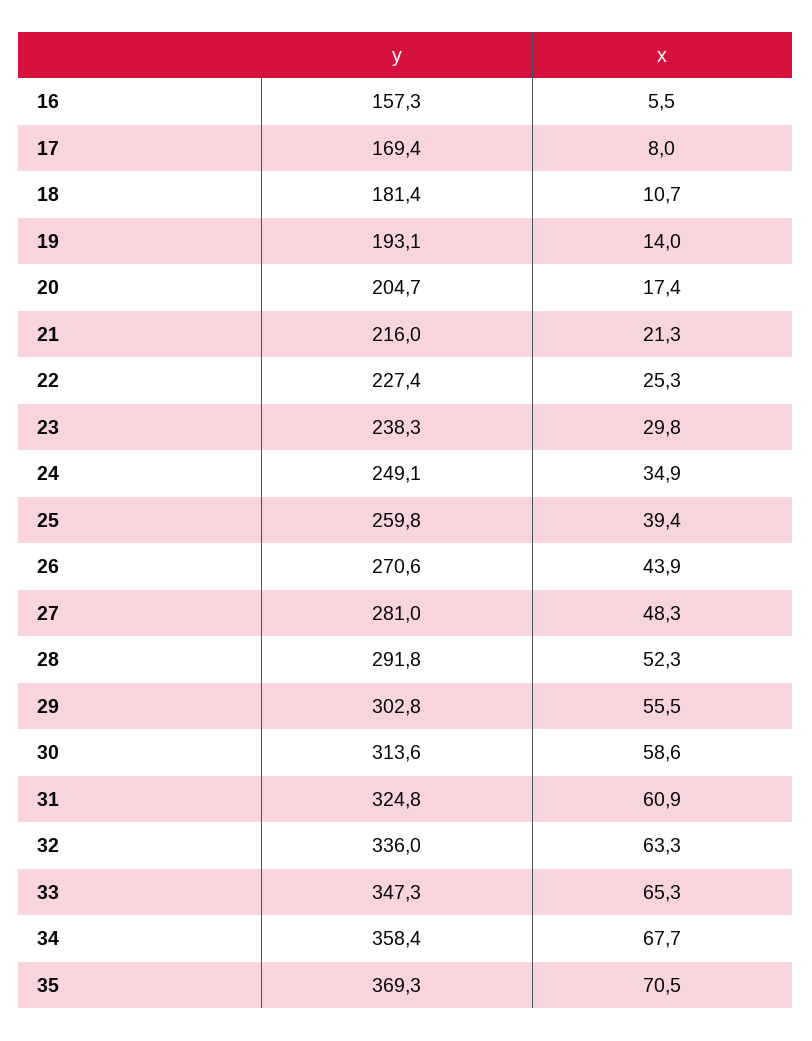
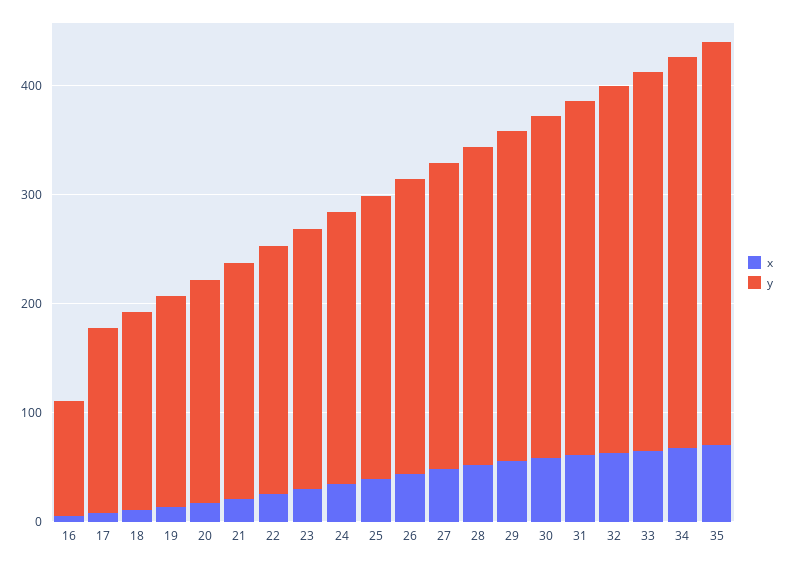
y, 16: 157.3 -> 100

